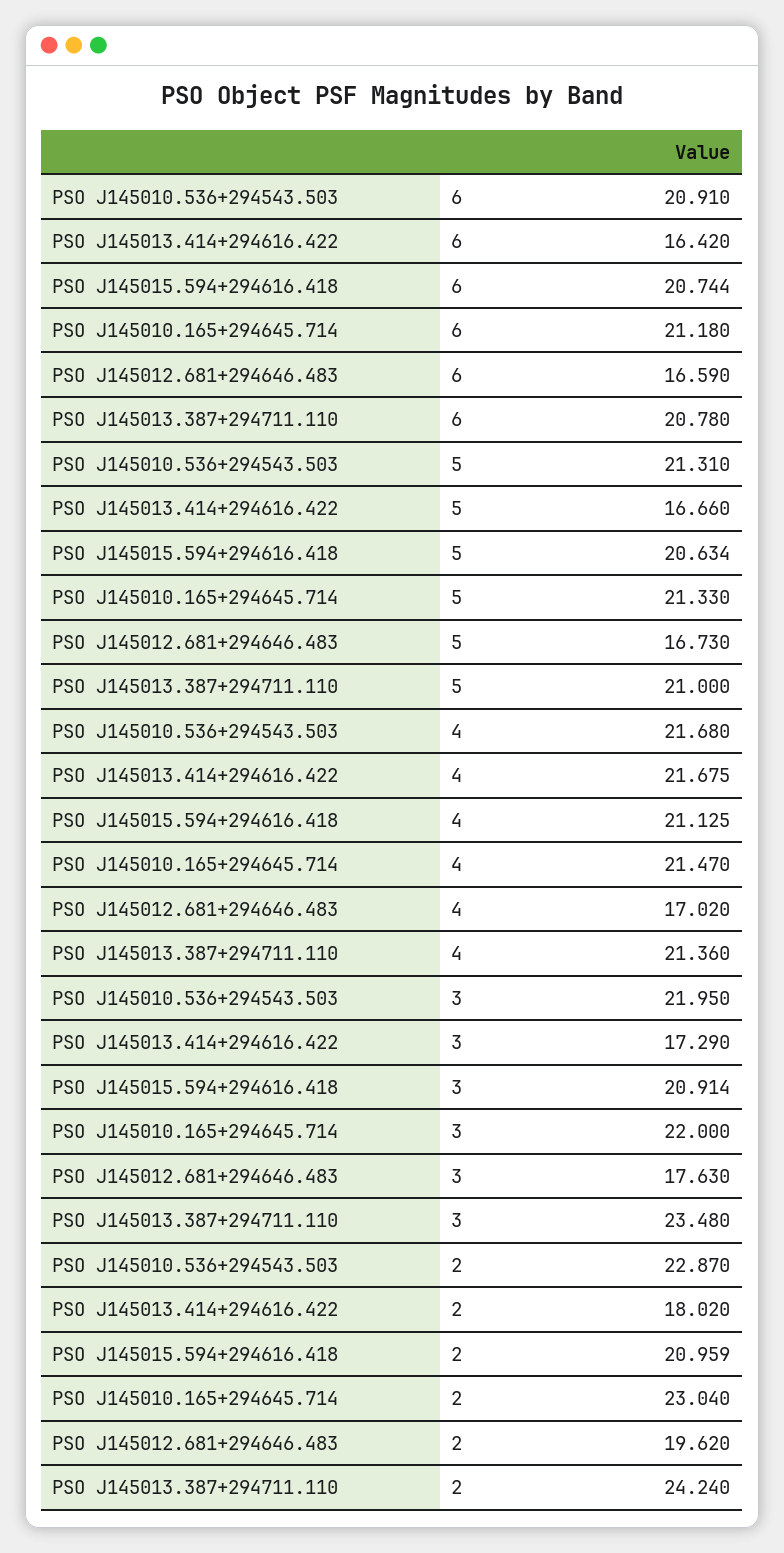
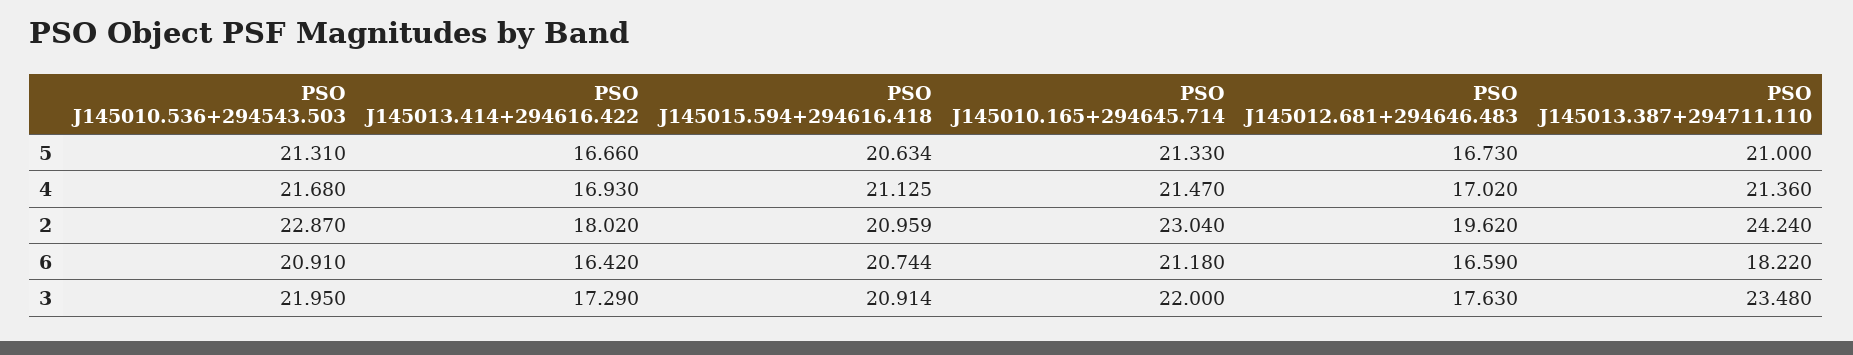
PSO J145013.387+294711.110, 6: 20.78 -> 18.22
PSO J145013.414+294616.422, 4: 21.675 -> 16.93

